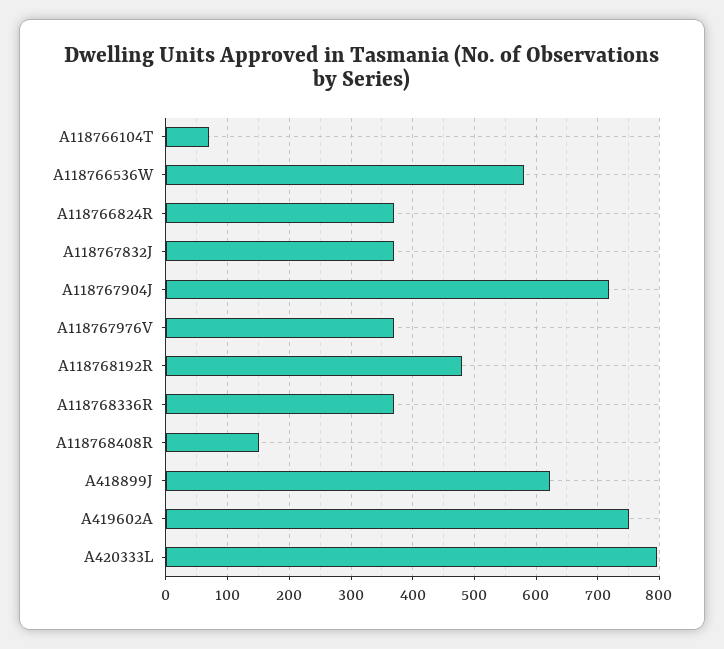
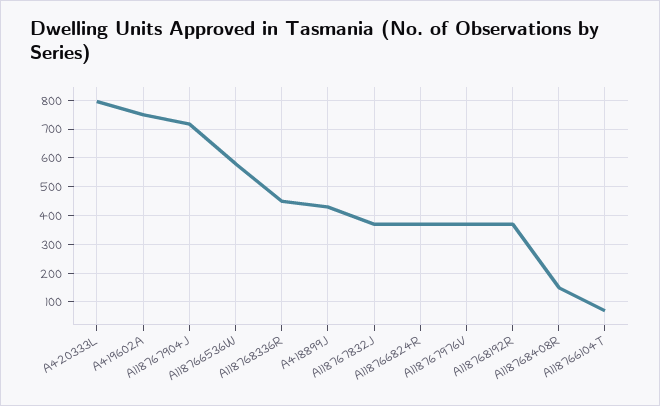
A118768192R: 480 -> 375
A118768336R: 370 -> 450
A418899J: 620 -> 425

